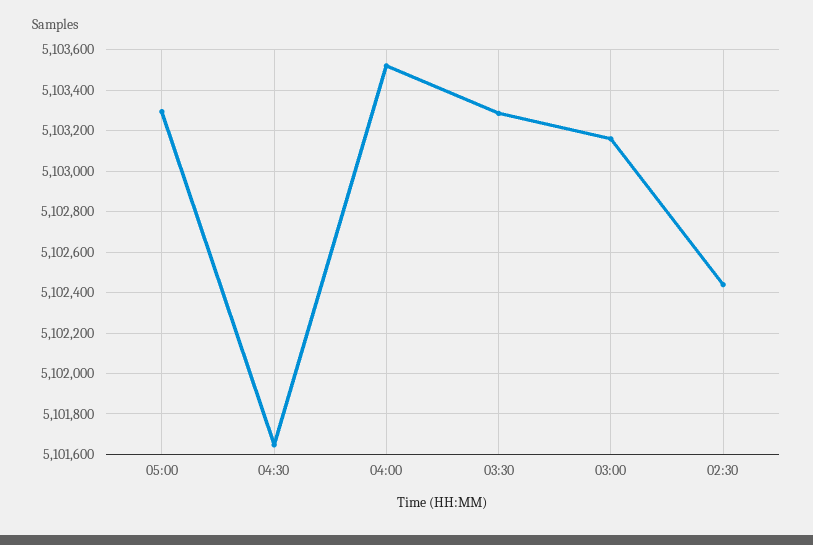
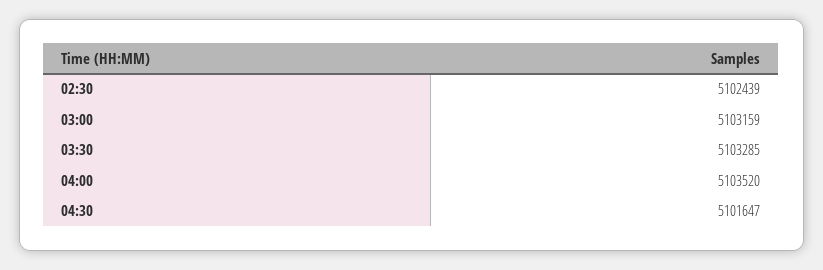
05:00: 5103300 -> none

